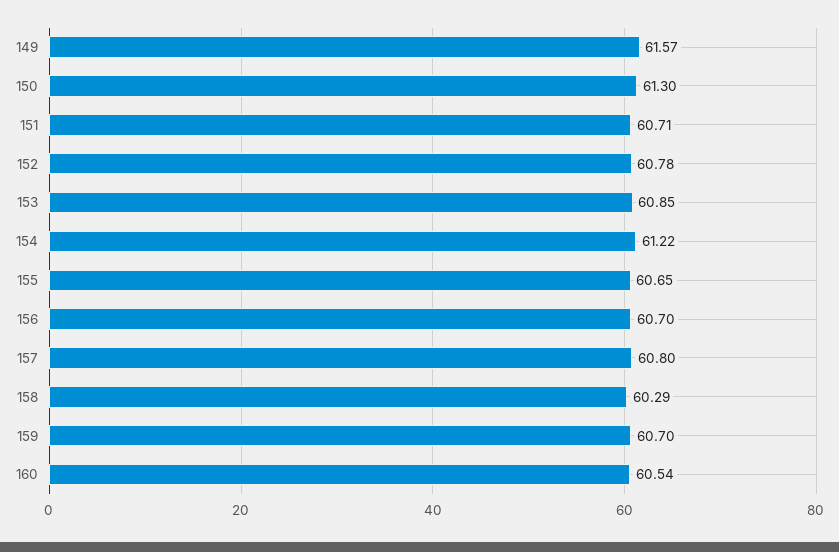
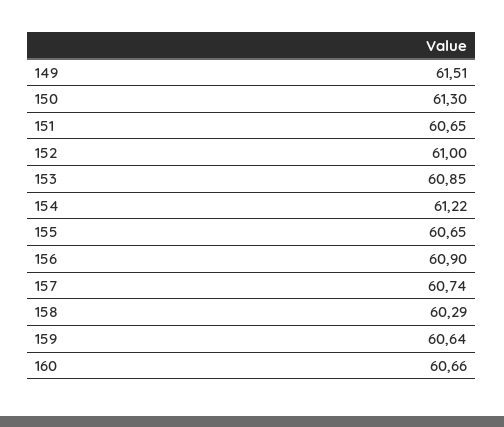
149: 61.57 -> 61.51
151: 60.71 -> 60.65
152: 60.78 -> 61
156: 60.7 -> 60.9
157: 60.8 -> 60.74
159: 60.7 -> 60.64
160: 60.54 -> 60.66

